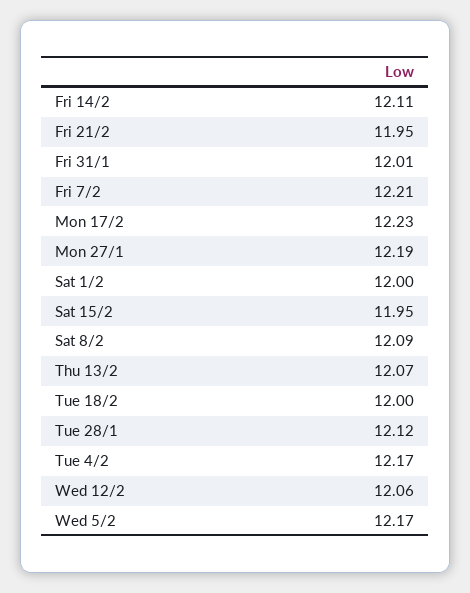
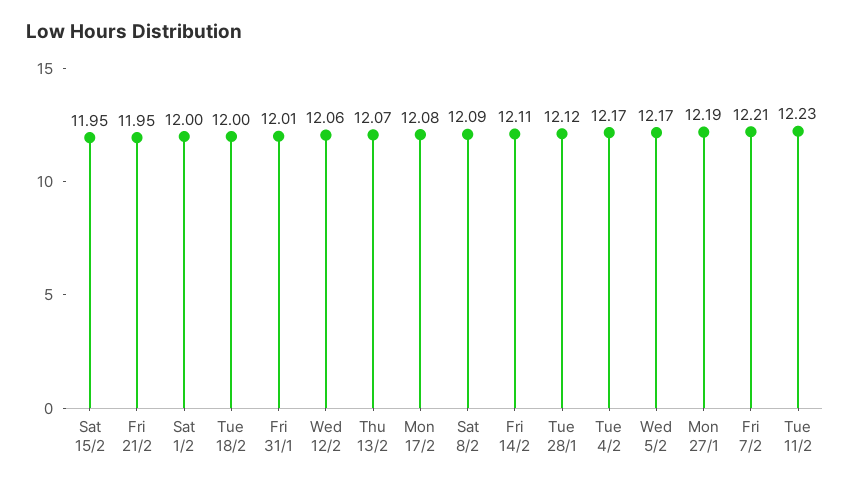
Mon 17/2: 12.23 -> 12.08
Tue 11/2: none -> 12.23

